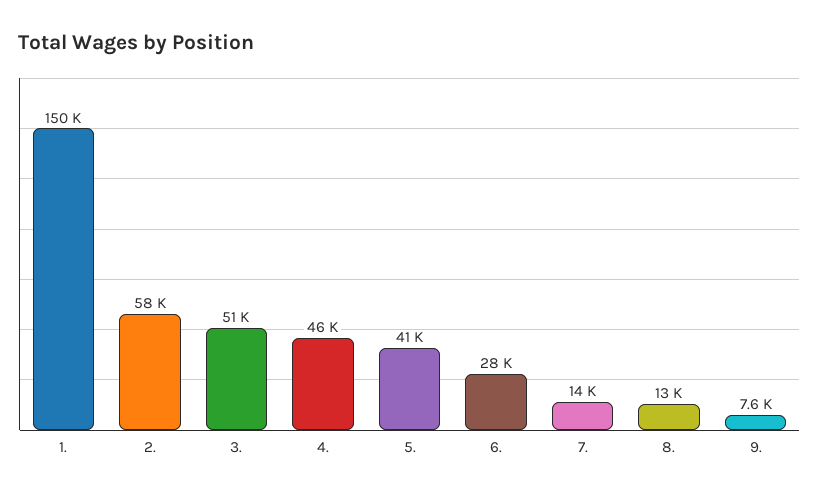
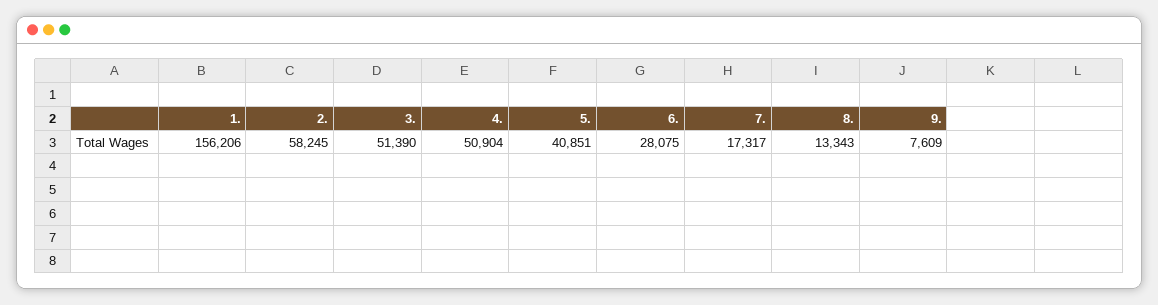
1.: 150000 -> 156206
4.: 46000 -> 50904
7.: 14000 -> 17317

